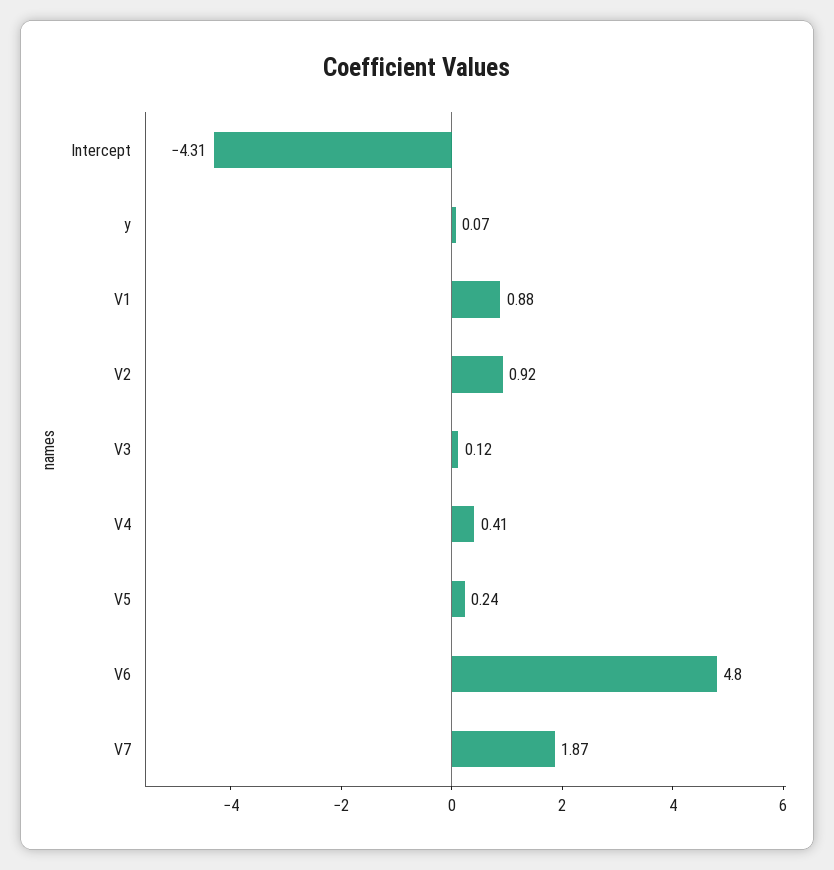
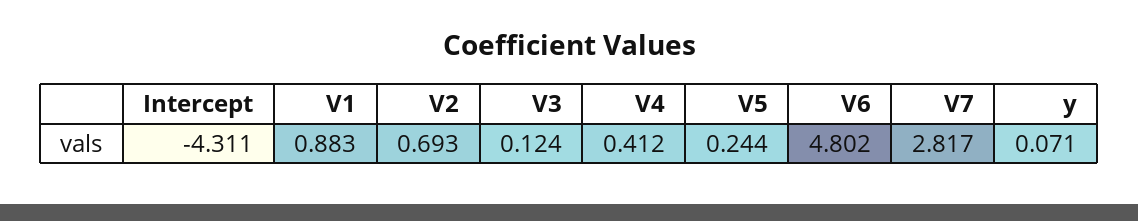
V2: 0.92 -> 0.693
V7: 1.87 -> 2.817

